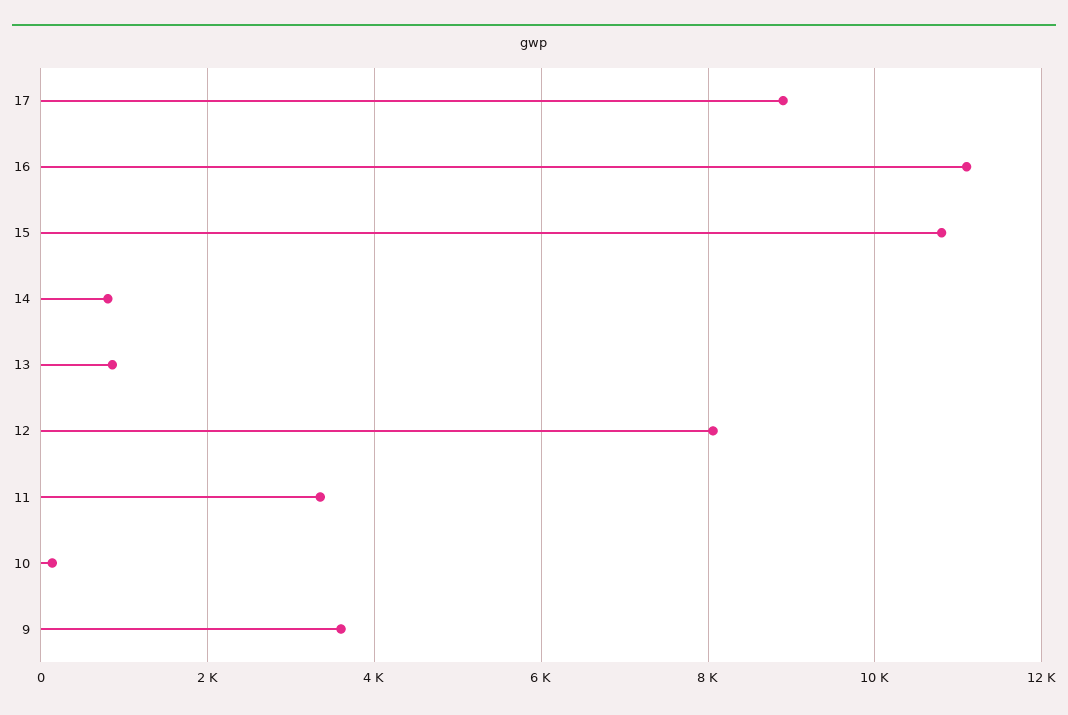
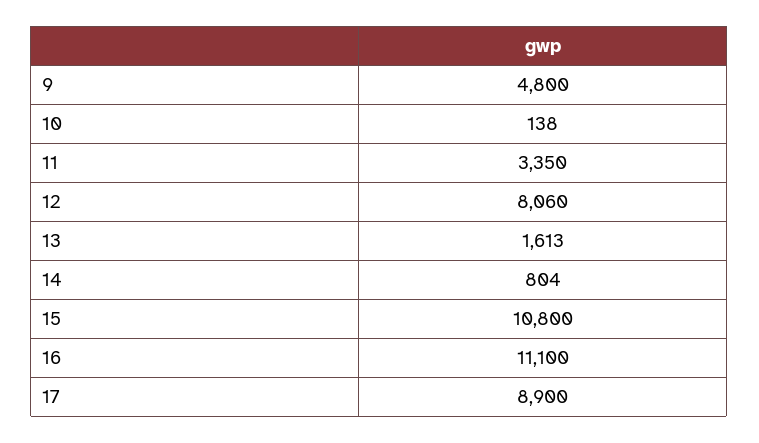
13: 800 -> 1613
9: 3600 -> 4800

